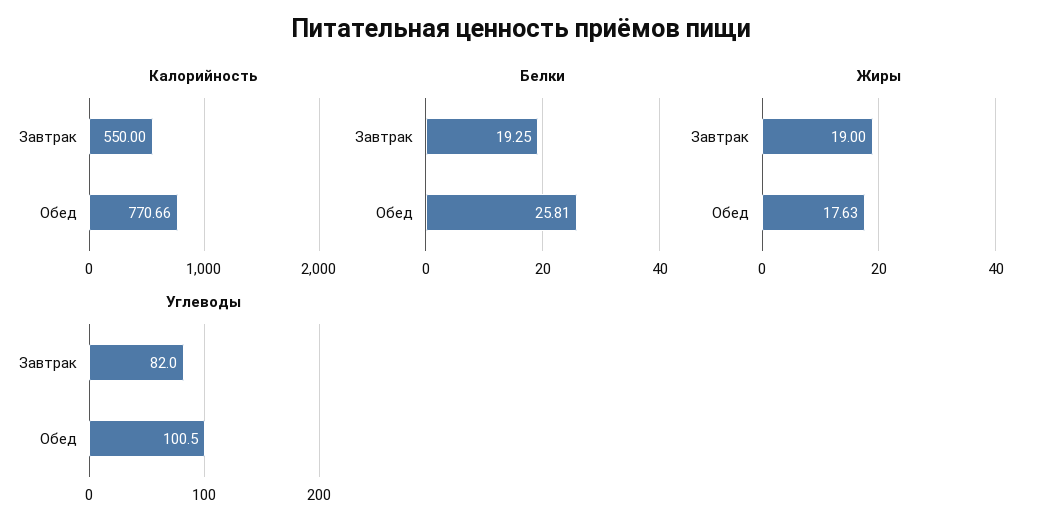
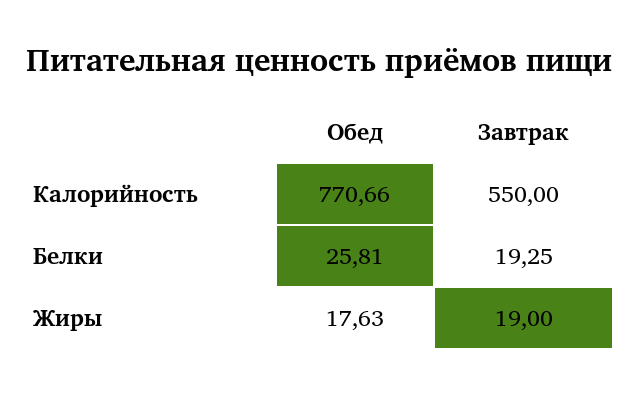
Углеводы, Завтрак: 82 -> none
Углеводы, Обед: 100.5 -> none

